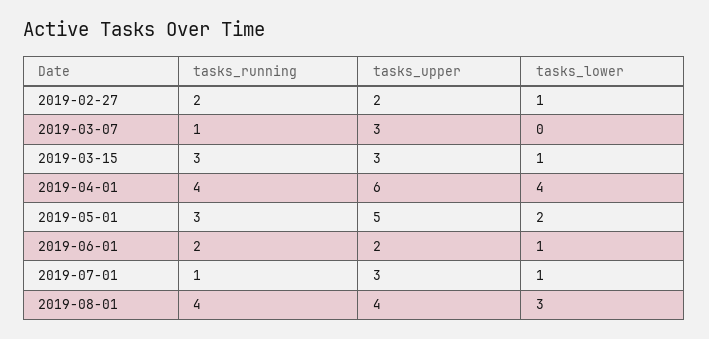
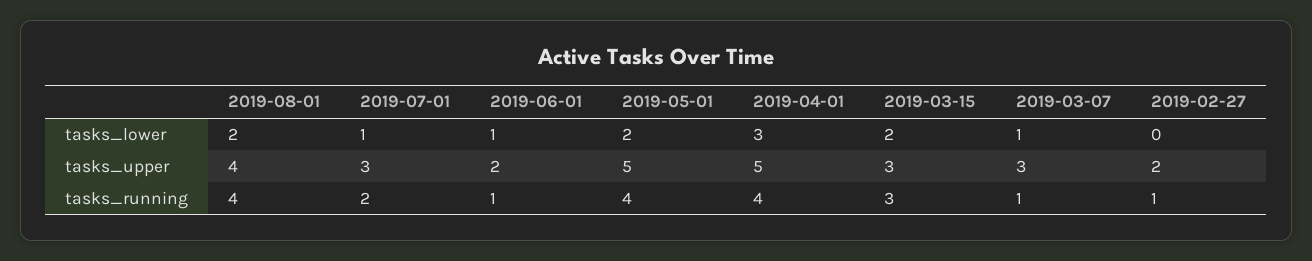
tasks_running, 2019-02-27: 2 -> 1
tasks_lower, 2019-02-27: 1 -> 0
tasks_lower, 2019-03-07: 0 -> 1
tasks_lower, 2019-03-15: 1 -> 2
tasks_upper, 2019-04-01: 6 -> 5
tasks_lower, 2019-04-01: 4 -> 3
tasks_running, 2019-05-01: 3 -> 4
tasks_running, 2019-06-01: 2 -> 1
tasks_running, 2019-07-01: 1 -> 2
tasks_lower, 2019-08-01: 3 -> 2

